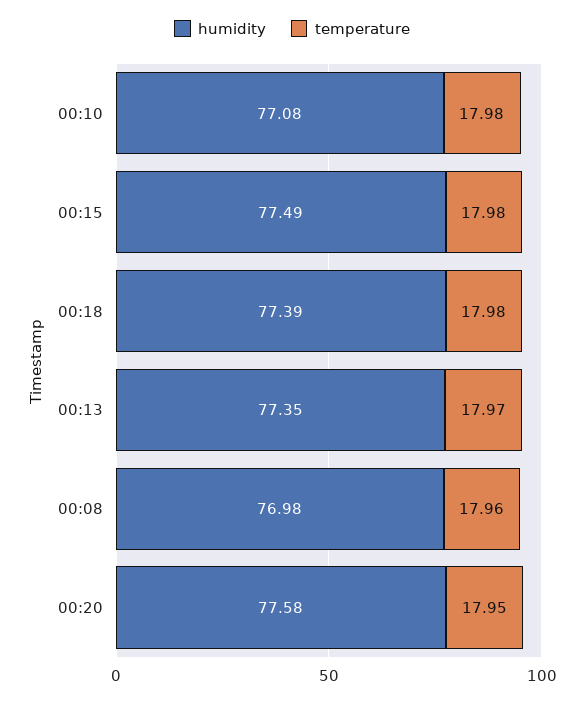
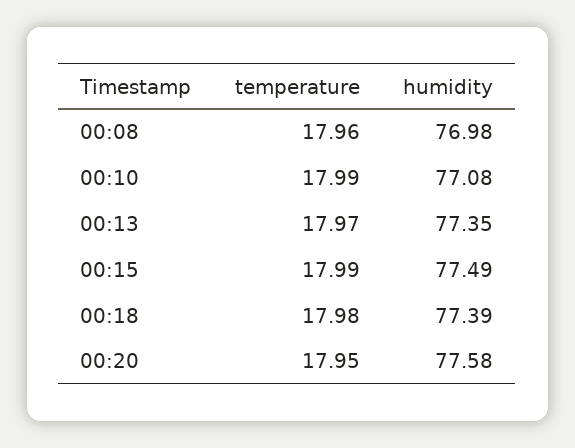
temperature, 00:10: 17.98 -> 17.99
temperature, 00:15: 17.98 -> 17.99

